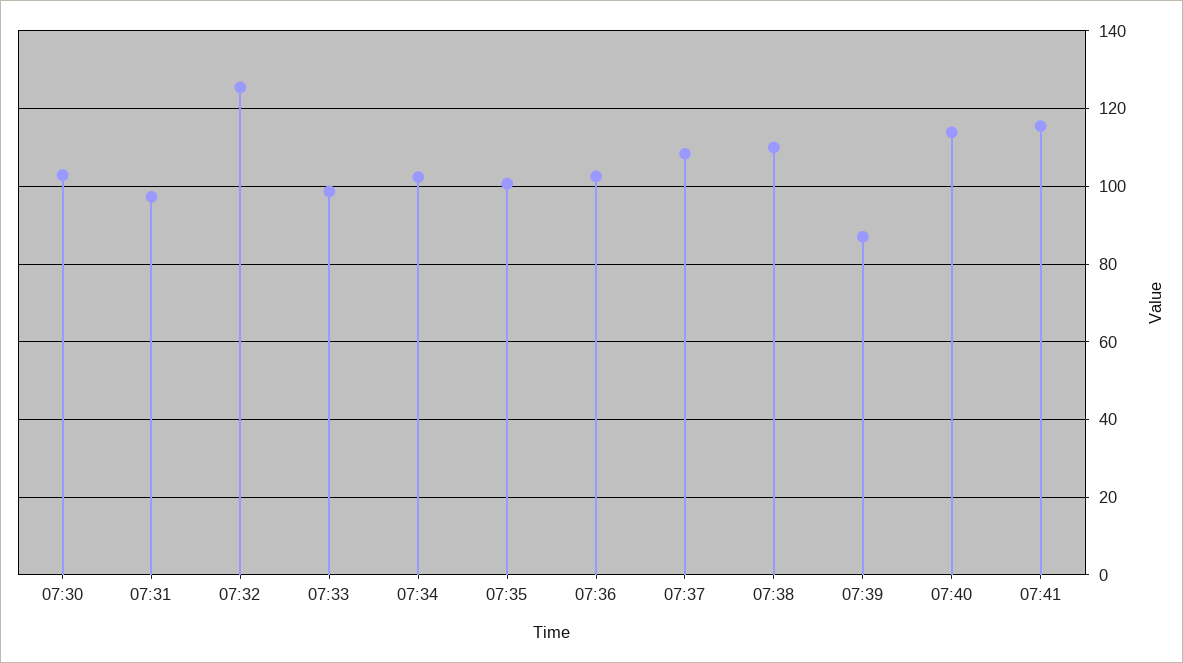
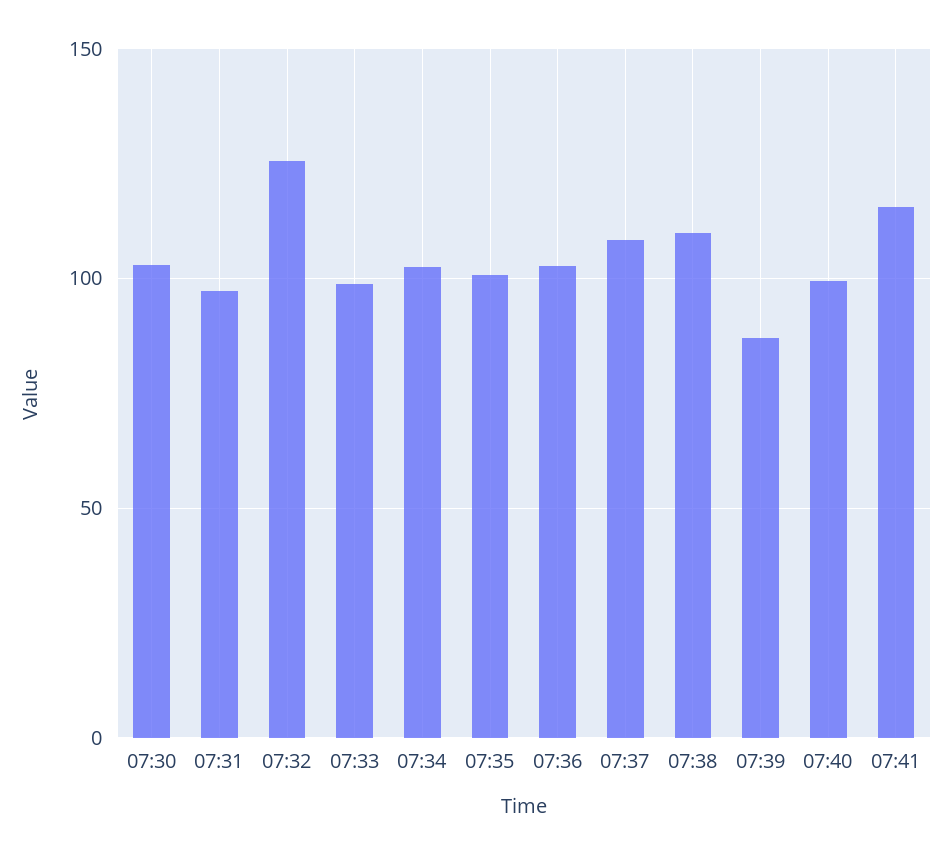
07:40: 114 -> 100

